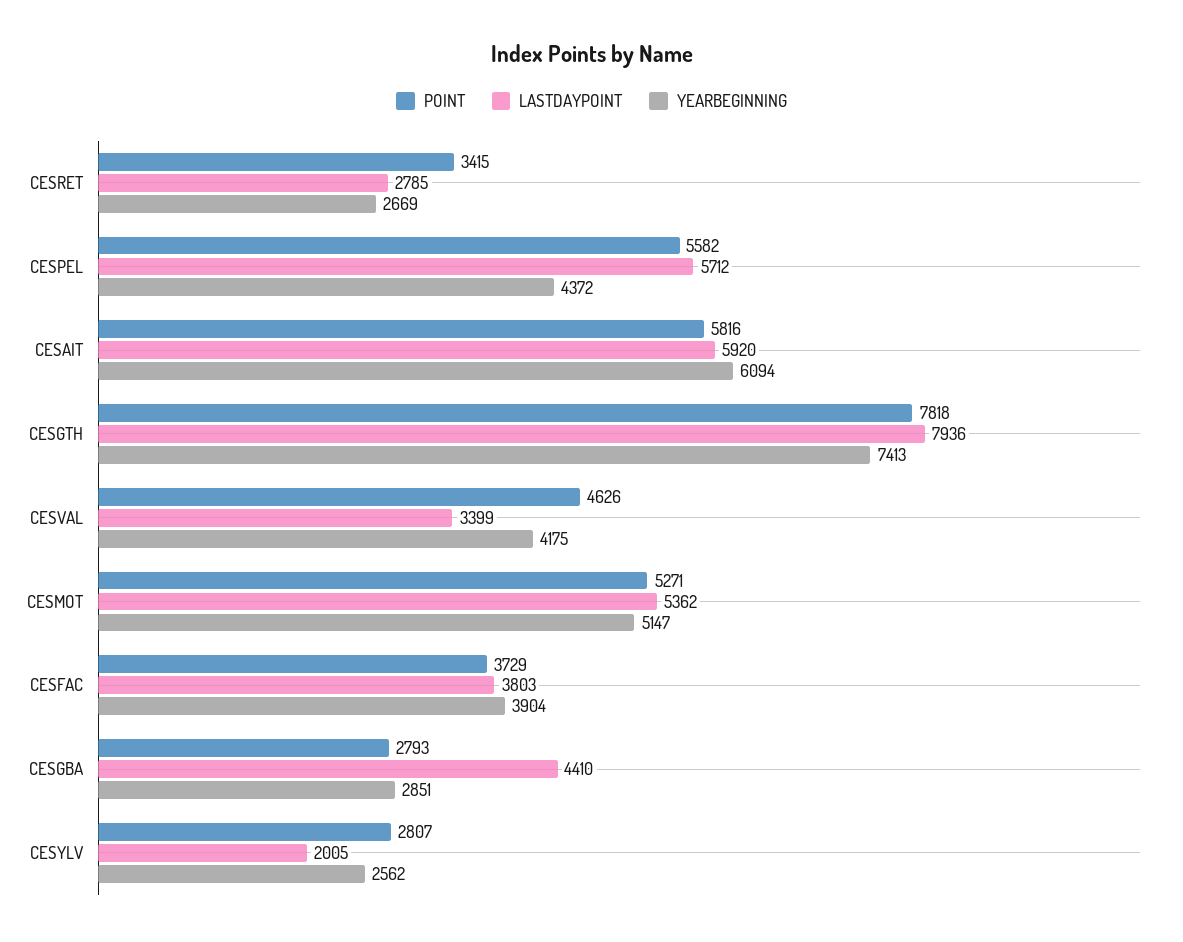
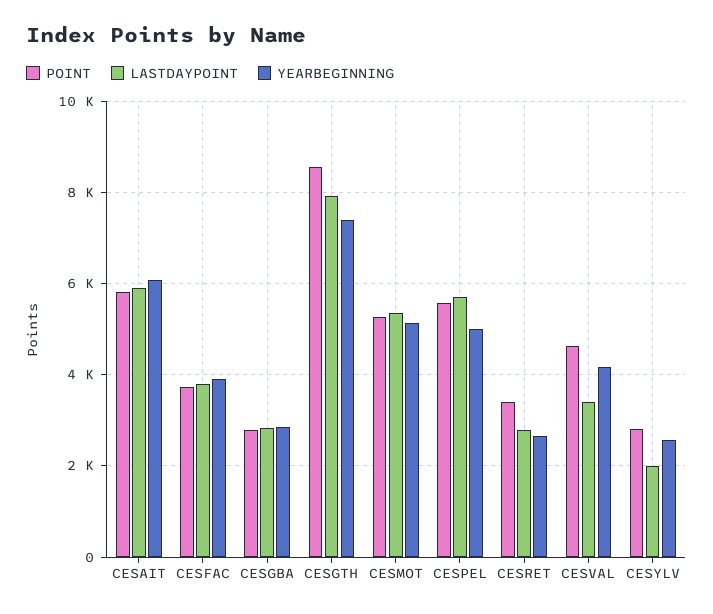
YEARBEGINNING, CESPEL: 4372 -> 5000
POINT, CESGTH: 7818 -> 8600
LASTDAYPOINT, CESGBA: 4410 -> 2800

